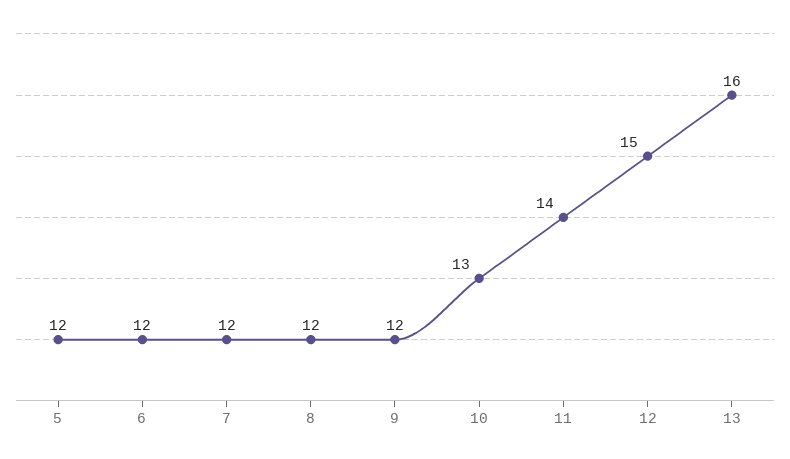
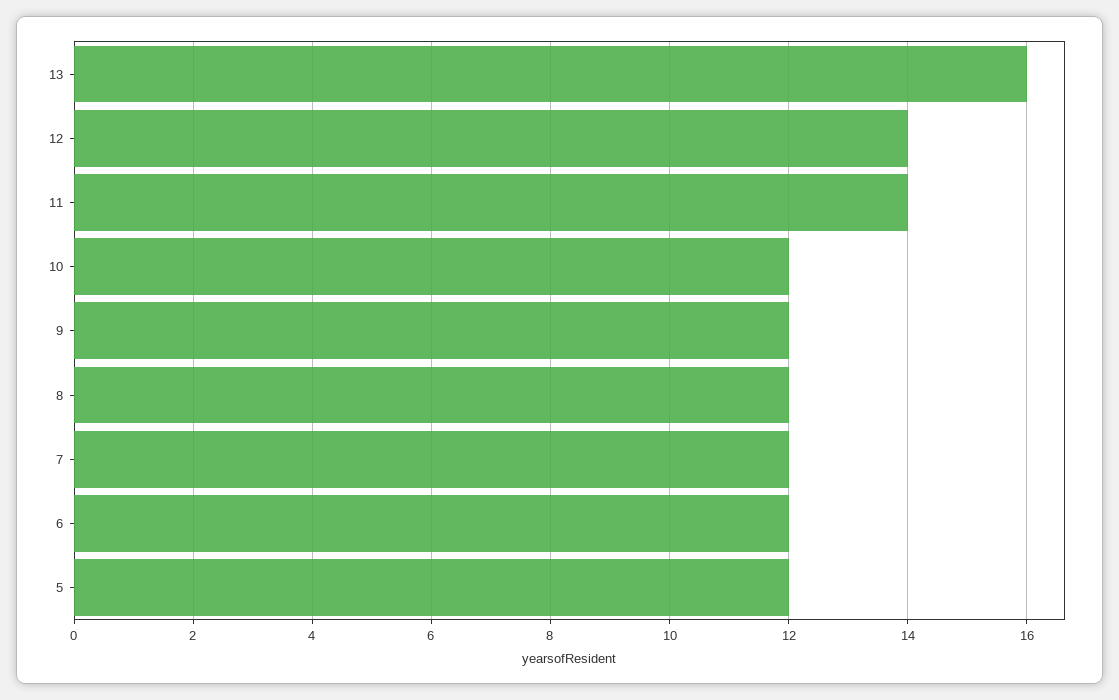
10: 13 -> 12
12: 15 -> 14

